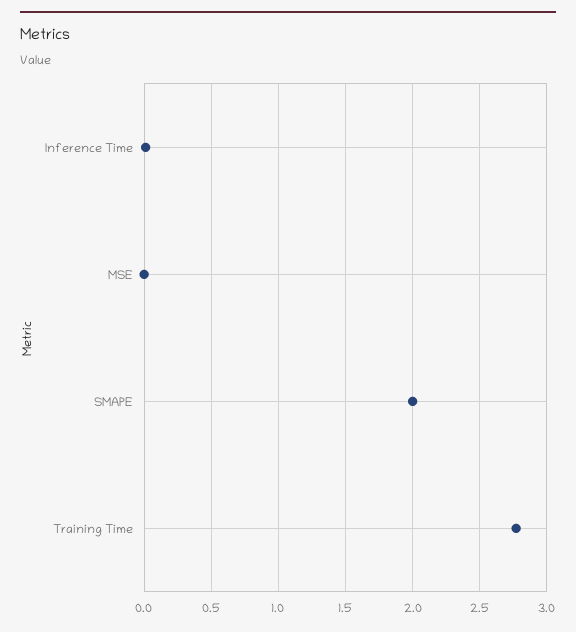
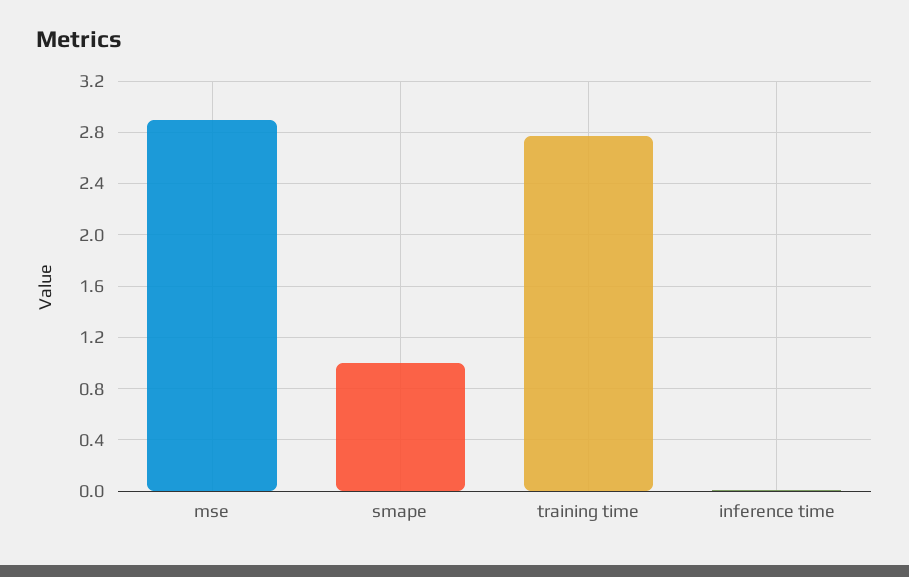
MSE: 0 -> 2.9
SMAPE: 2 -> 1

